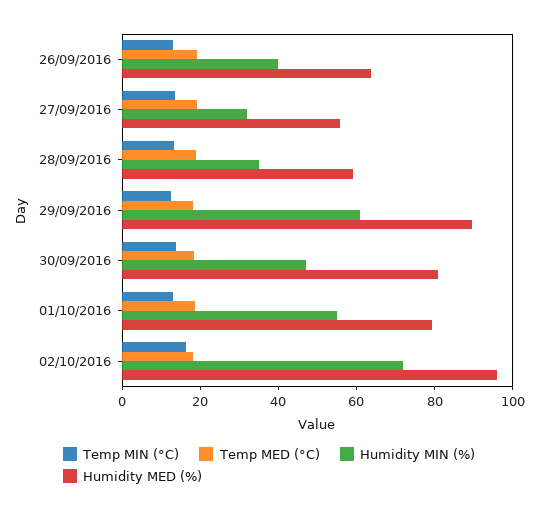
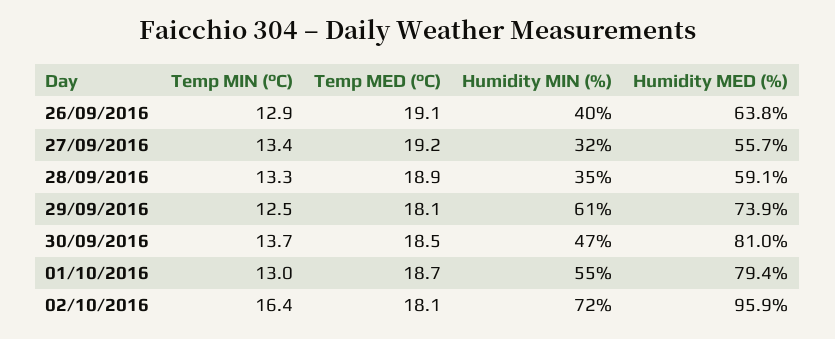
Humidity MED (%), 29/09/2016: 90 -> 73.9

